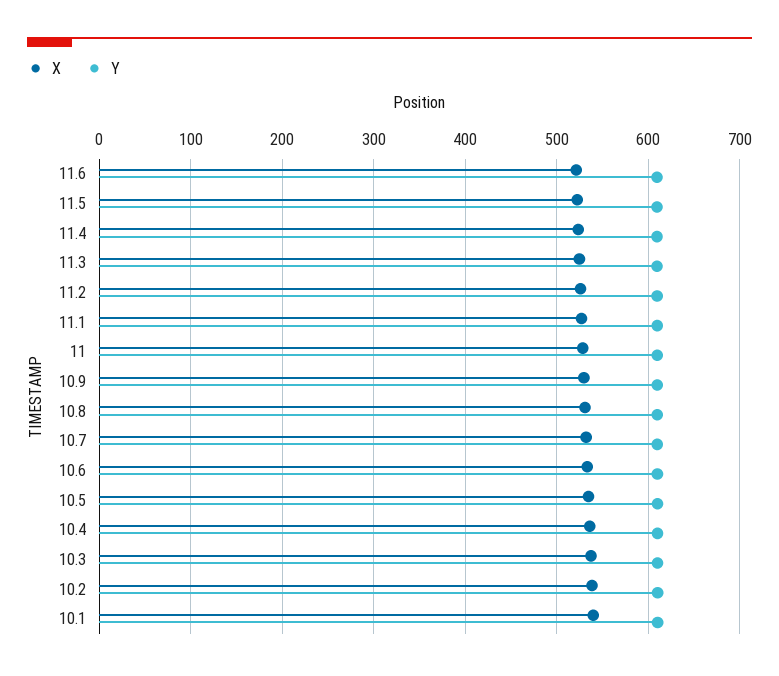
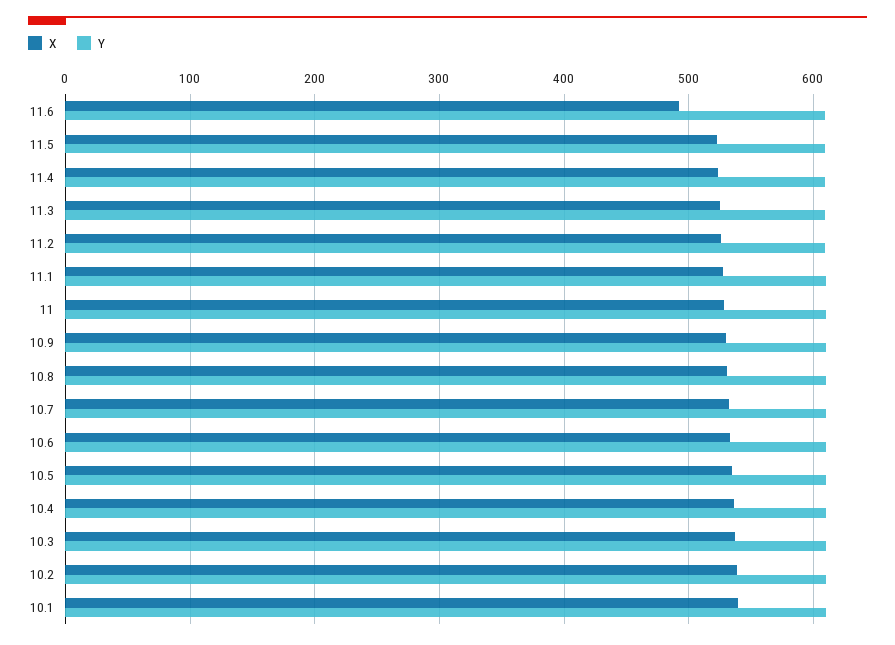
X, 11.6: 520 -> 490

